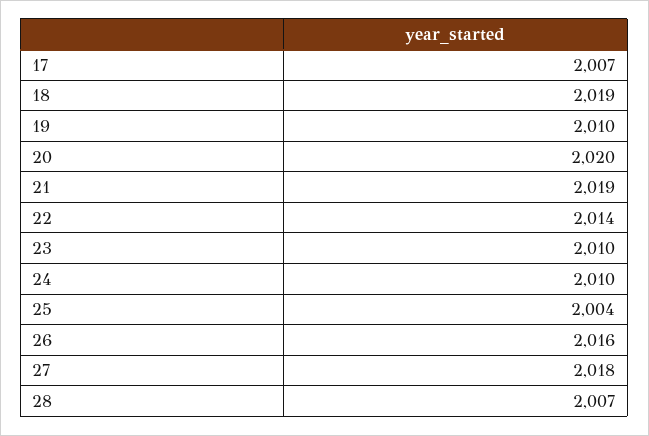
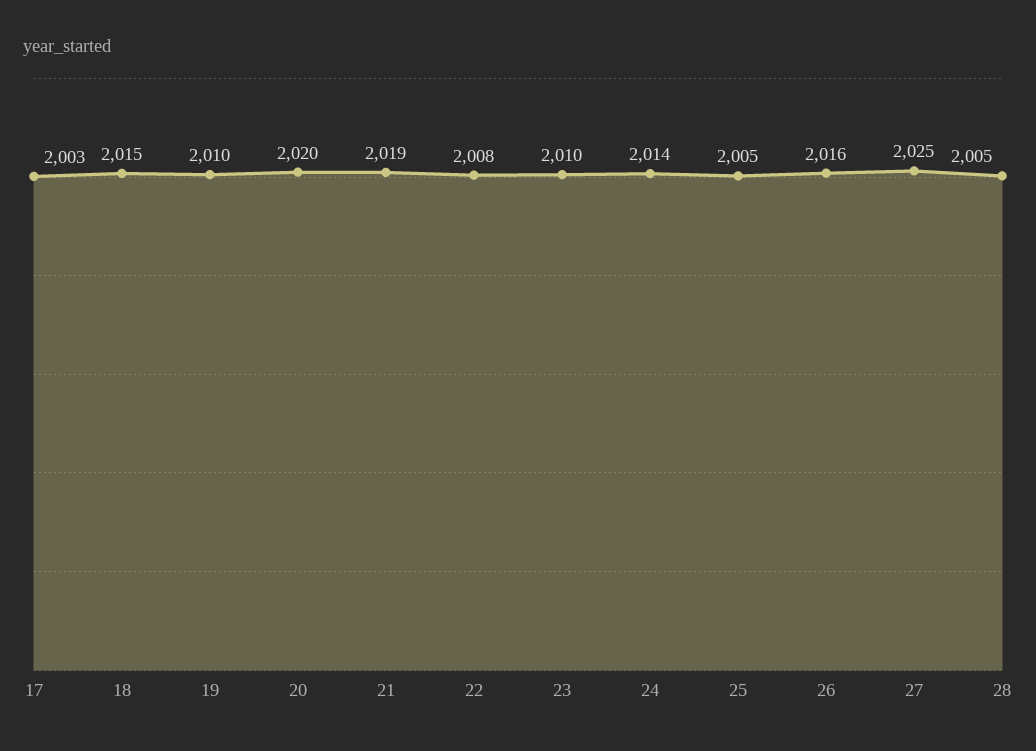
17: 2007 -> 2003
18: 2019 -> 2015
22: 2014 -> 2008
24: 2010 -> 2014
25: 2004 -> 2005
27: 2018 -> 2025
28: 2007 -> 2005

